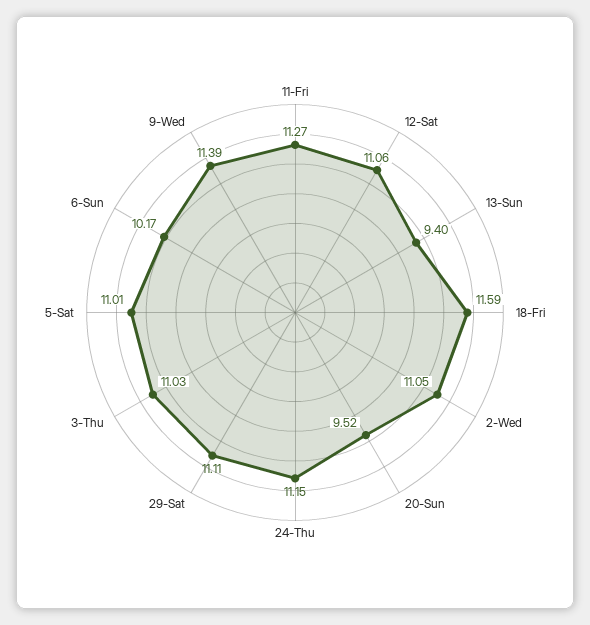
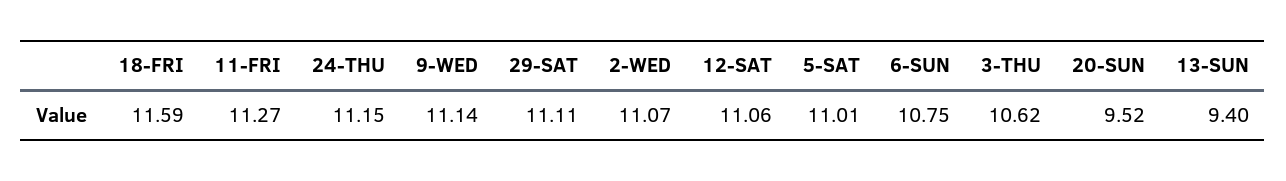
2-Wed: 11.05 -> 11.07
3-Thu: 11.03 -> 10.62
6-Sun: 10.17 -> 10.75
9-Wed: 11.39 -> 11.14

